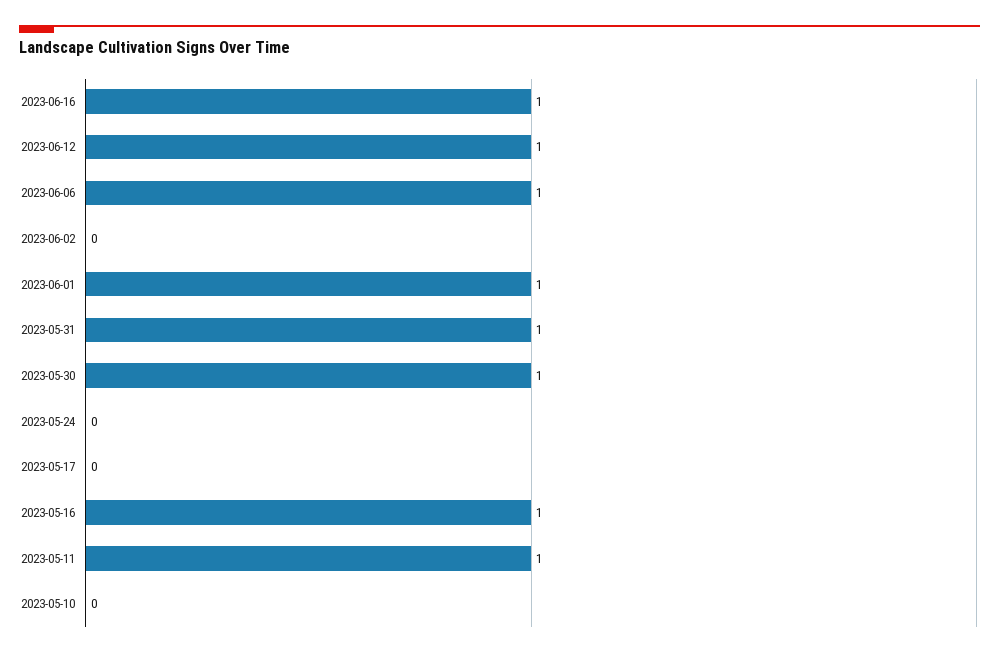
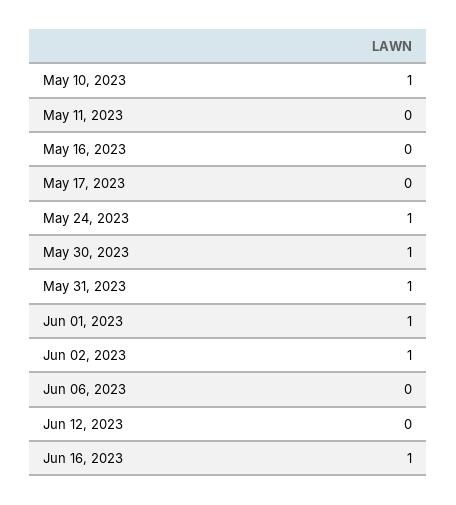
2023-06-12: 1 -> 0
2023-06-06: 1 -> 0
2023-06-02: 0 -> 1
2023-05-24: 0 -> 1
2023-05-16: 1 -> 0
2023-05-11: 1 -> 0
2023-05-10: 0 -> 1

